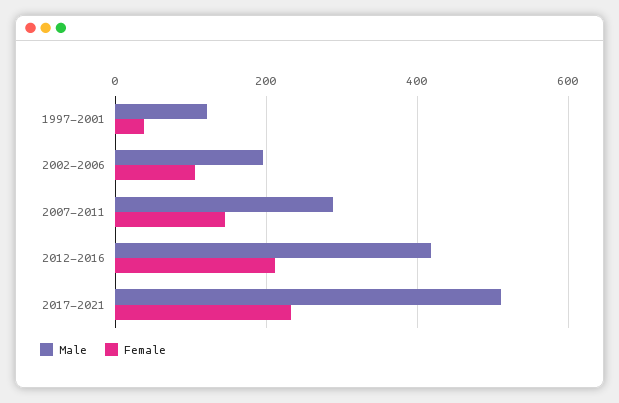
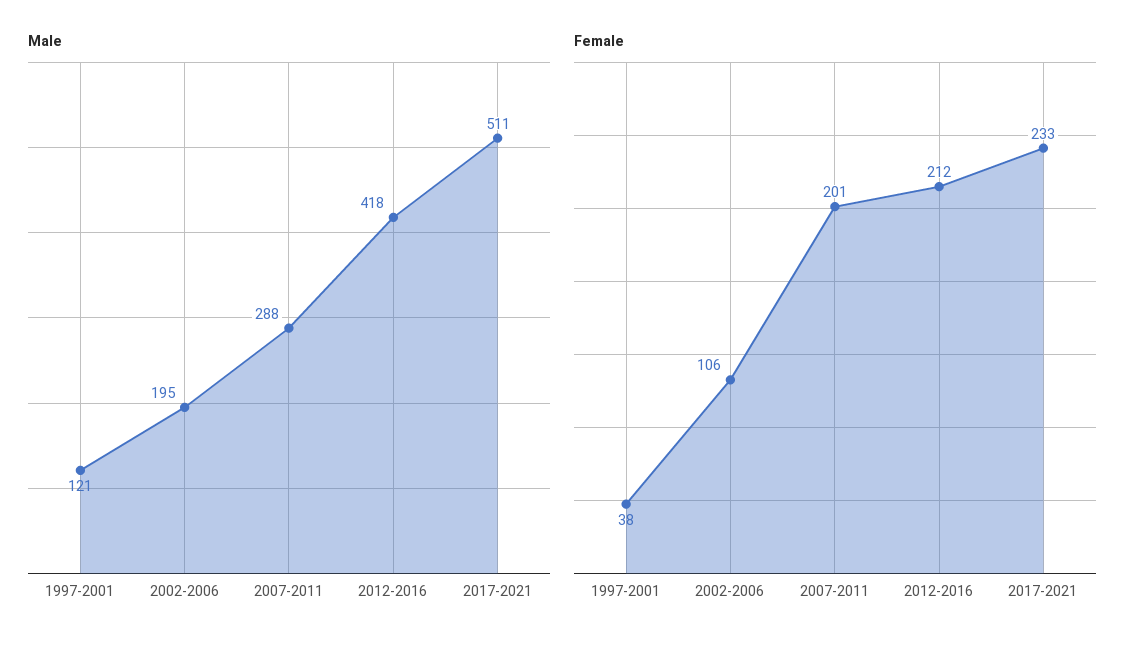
Female, 2007-2011: 140 -> 201

